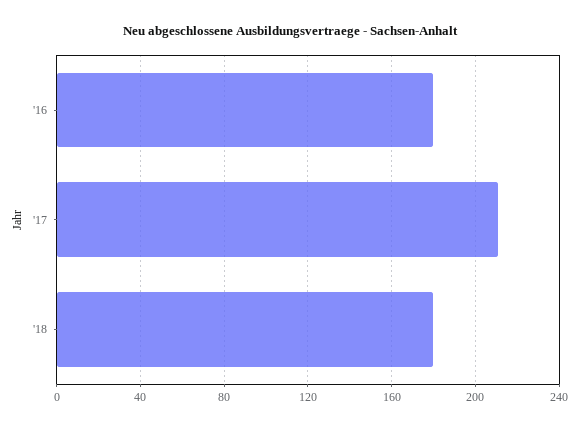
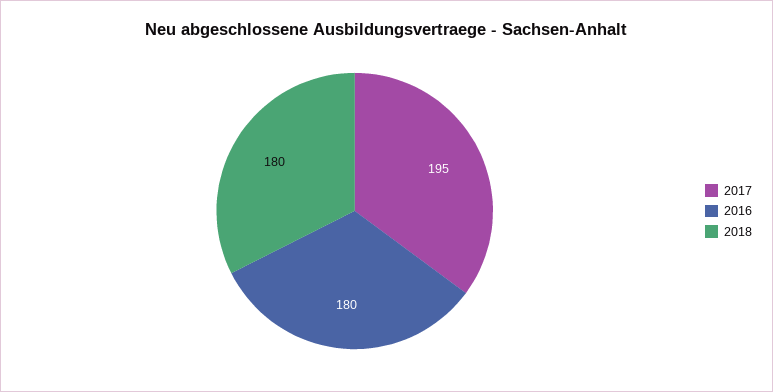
'17: 210 -> 195

